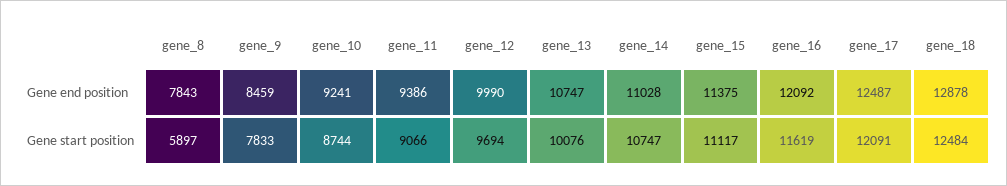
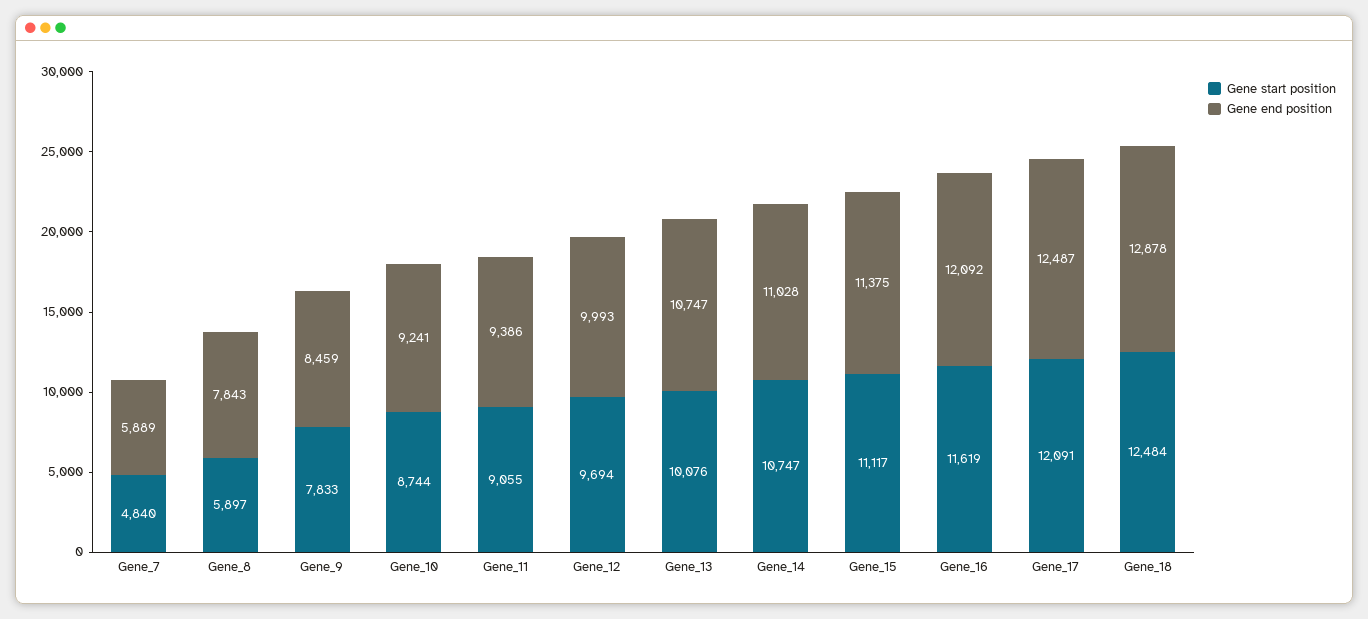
Gene end position, gene_12: 9990 -> 9993
Gene start position, gene_11: 9066 -> 9055
Gene start position, Gene_7: none -> 4840
Gene end position, Gene_7: none -> 5889

